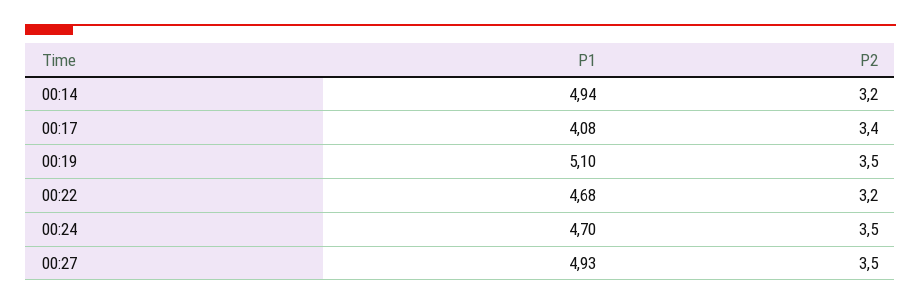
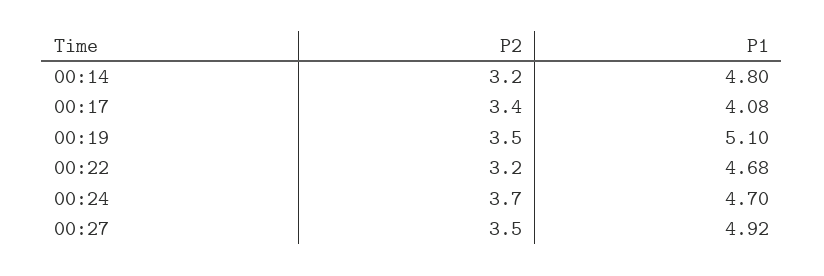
P1, 00:14: 4.94 -> 4.8
P2, 00:24: 3.5 -> 3.7
P1, 00:27: 4.93 -> 4.92

